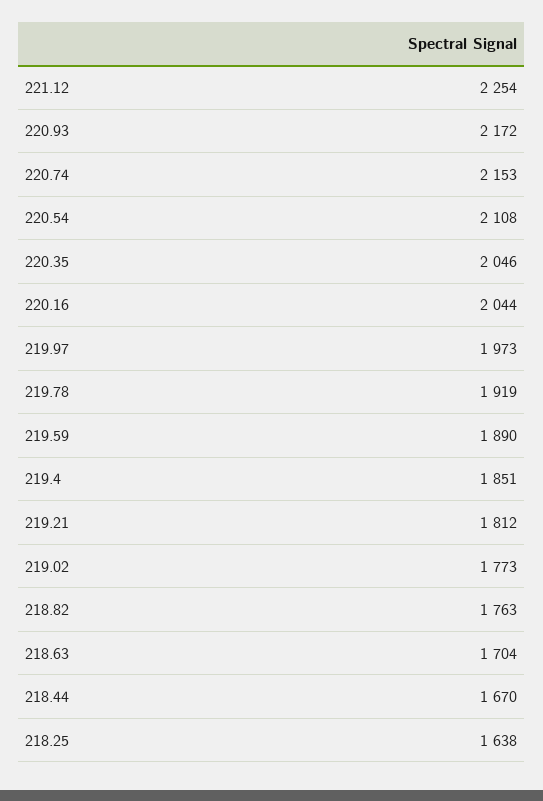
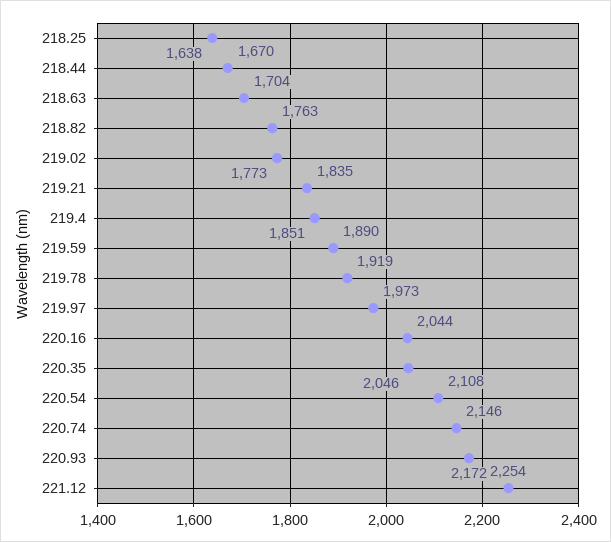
220.74: 2153 -> 2146
219.21: 1812 -> 1835

